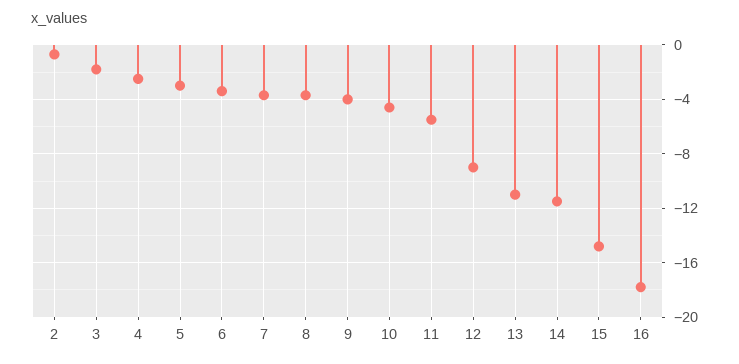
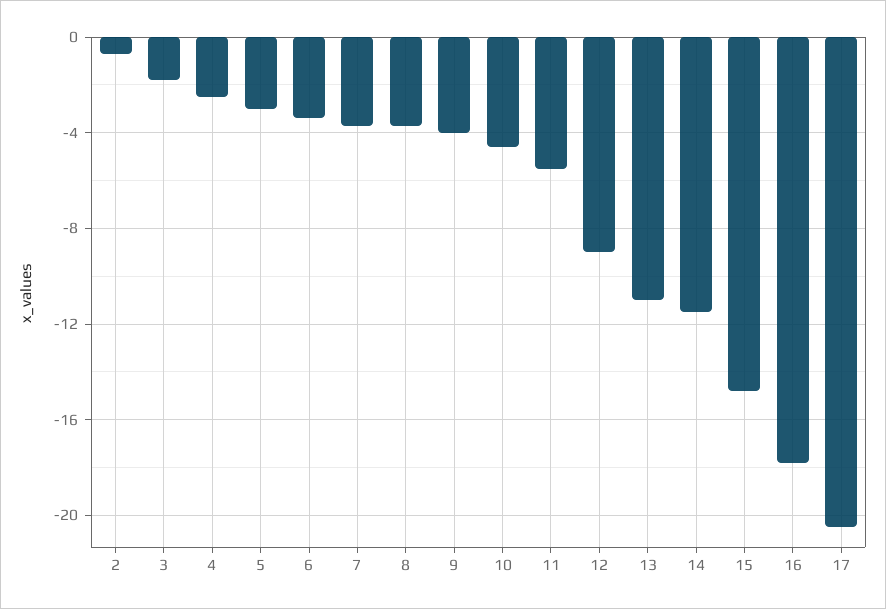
17: none -> -20.5

